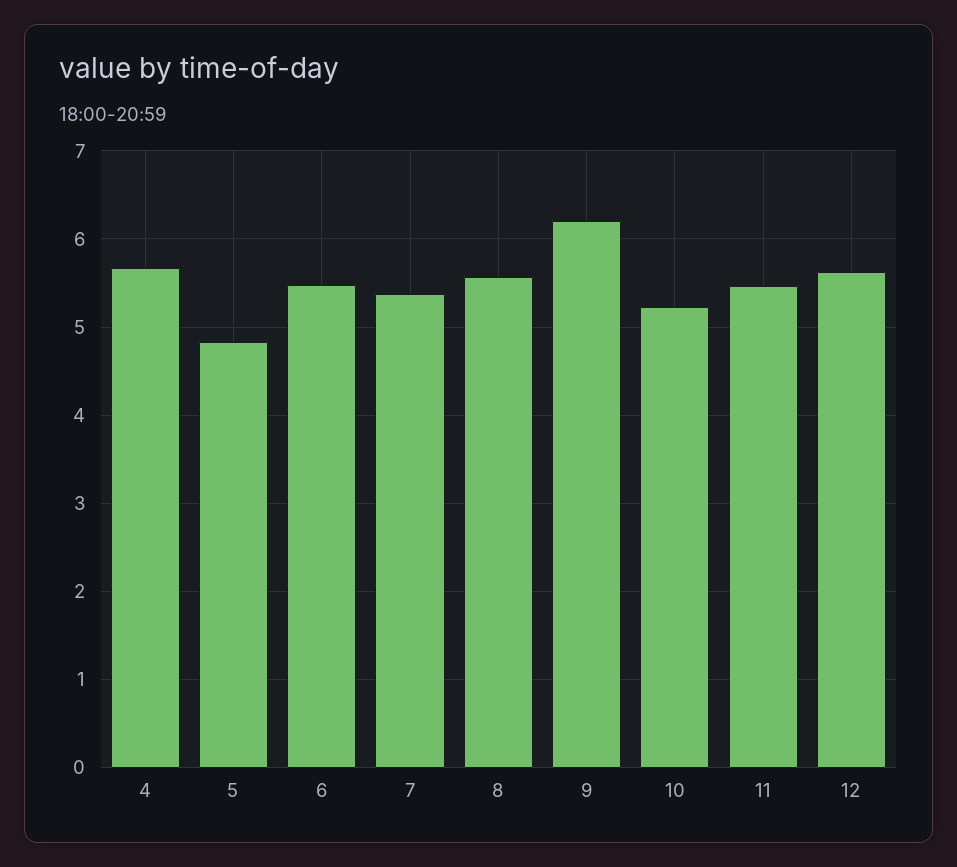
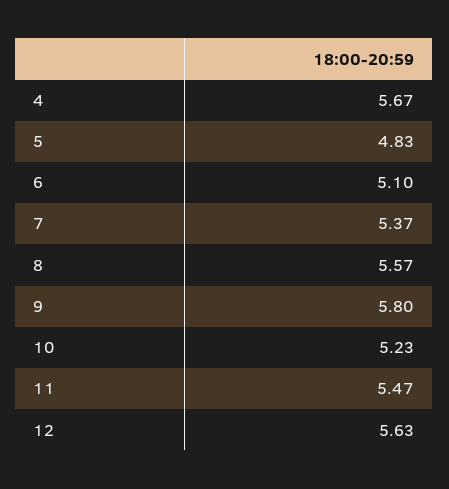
6: 5.5 -> 5.1
9: 6.2 -> 5.8

